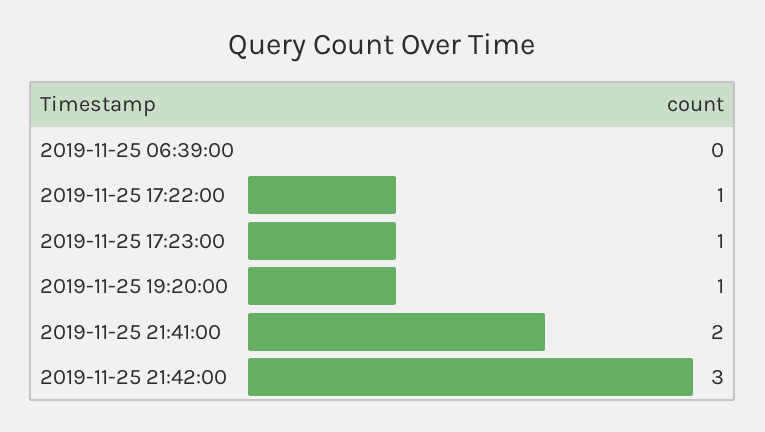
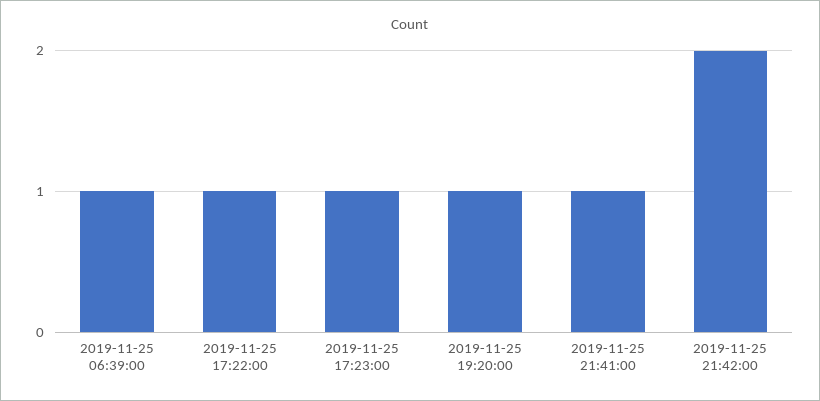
2019-11-25 06:39:00: 0 -> 1
2019-11-25 21:41:00: 2 -> 1
2019-11-25 21:42:00: 3 -> 2

